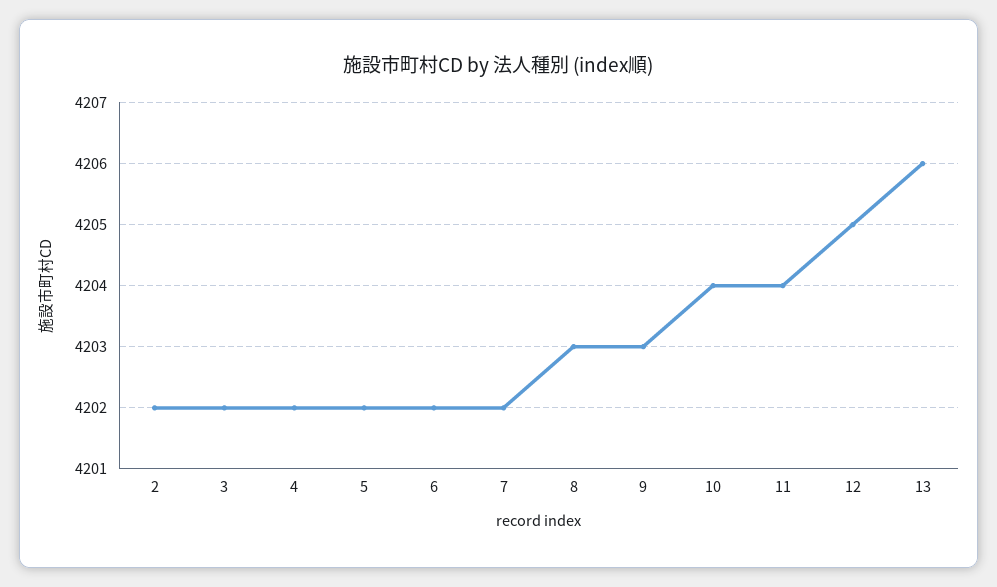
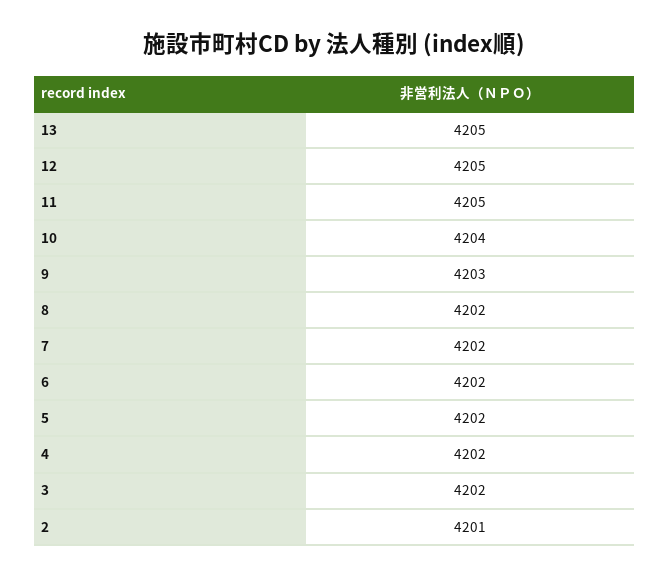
2: 4202 -> 4201
8: 4203 -> 4202
11: 4204 -> 4205
13: 4206 -> 4205

